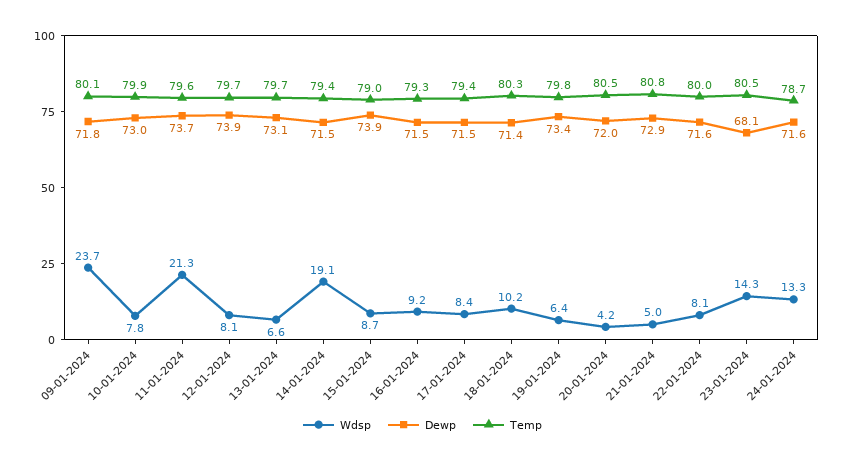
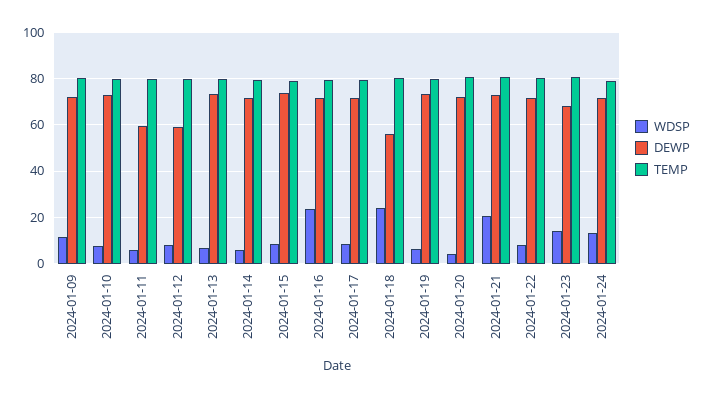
Wdsp, 09-01-2024: 23.7 -> 10
Wdsp, 11-01-2024: 21.3 -> 5
Dewp, 11-01-2024: 73.7 -> 60
Dewp, 12-01-2024: 73.9 -> 60
Wdsp, 14-01-2024: 19.1 -> 5
Wdsp, 16-01-2024: 9.2 -> 25
Wdsp, 18-01-2024: 10.2 -> 25
Dewp, 18-01-2024: 71.4 -> 55
Wdsp, 21-01-2024: 5 -> 20

